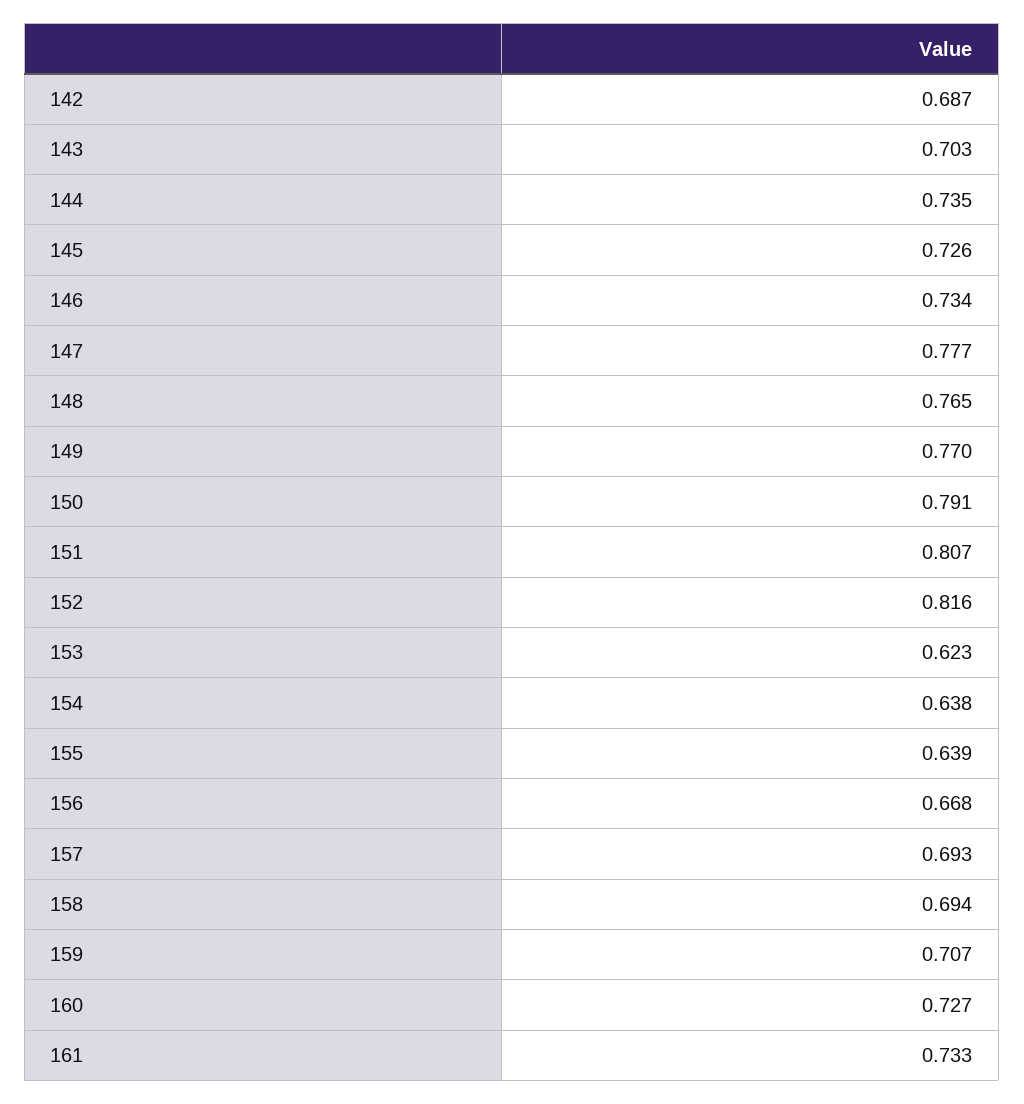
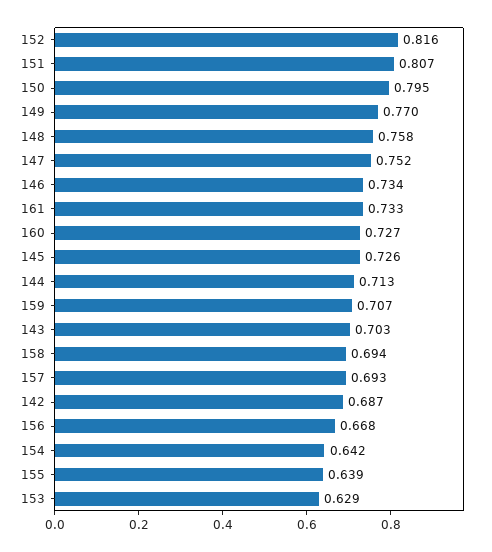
144: 0.735 -> 0.713
147: 0.777 -> 0.752
148: 0.765 -> 0.758
150: 0.791 -> 0.795
153: 0.623 -> 0.629
154: 0.638 -> 0.642

